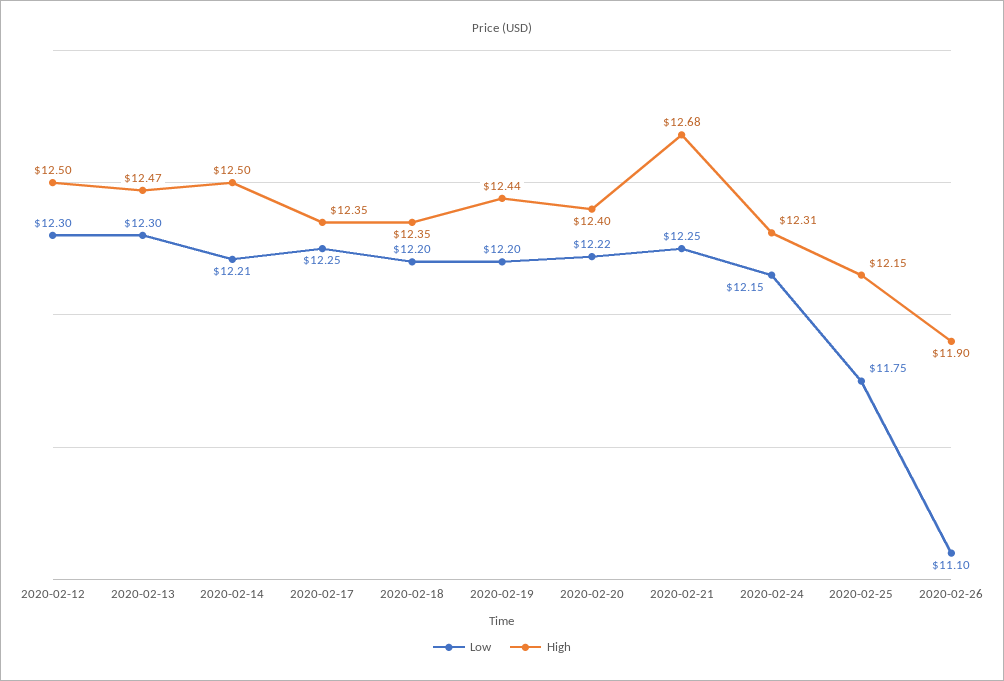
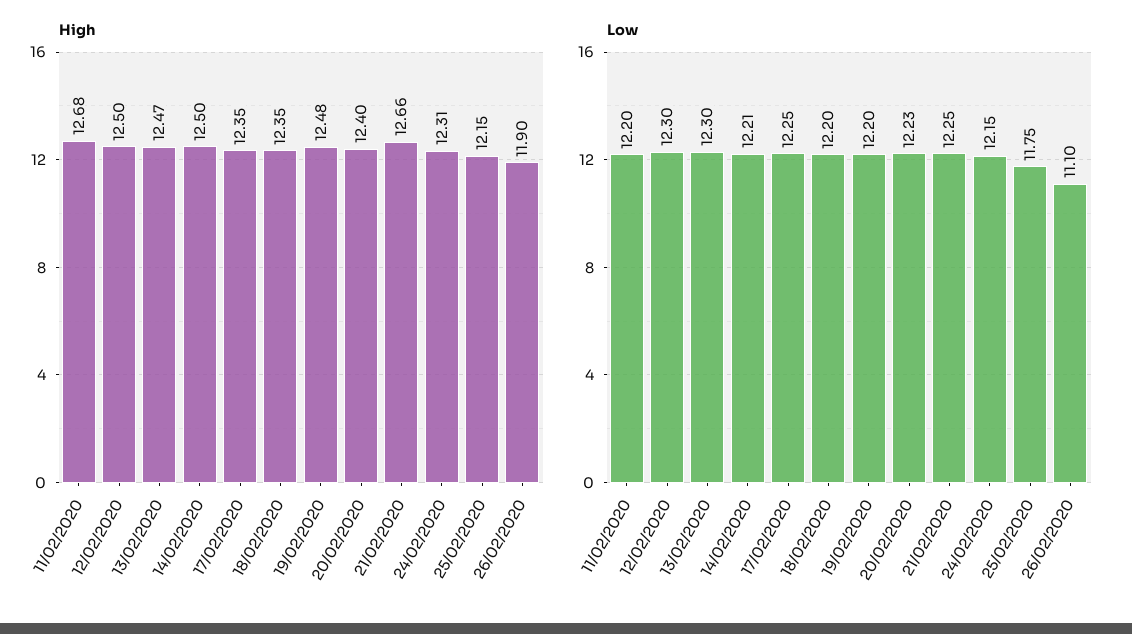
High, 2020-02-19: 12.44 -> 12.48
Low, 2020-02-20: 12.22 -> 12.23
High, 2020-02-21: 12.68 -> 12.66
High, 11/02/2020: none -> 12.68
Low, 11/02/2020: none -> 12.2

